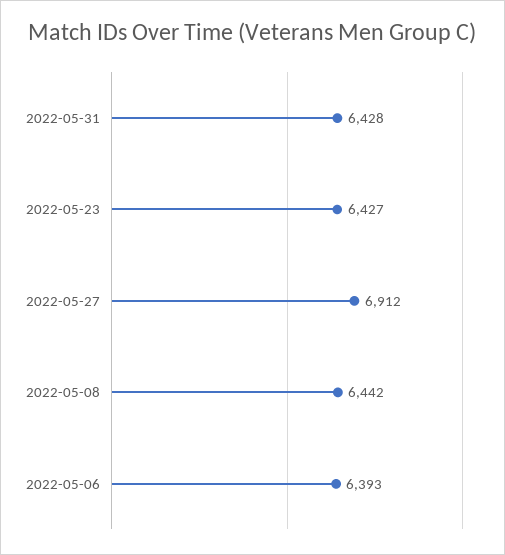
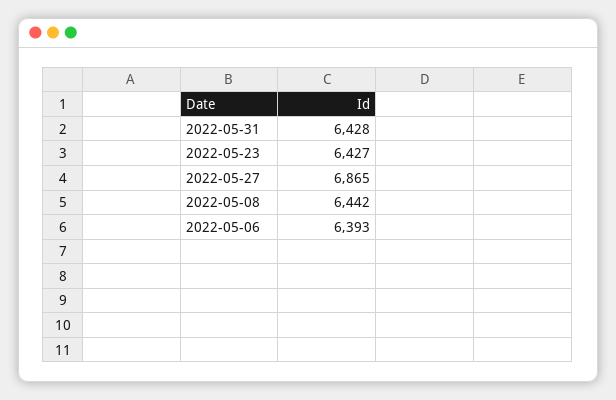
2022-05-27: 6912 -> 6865

